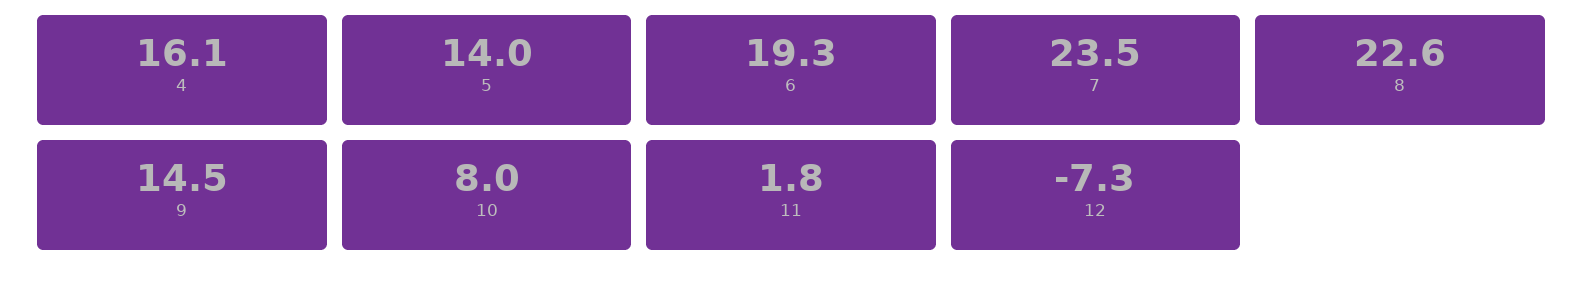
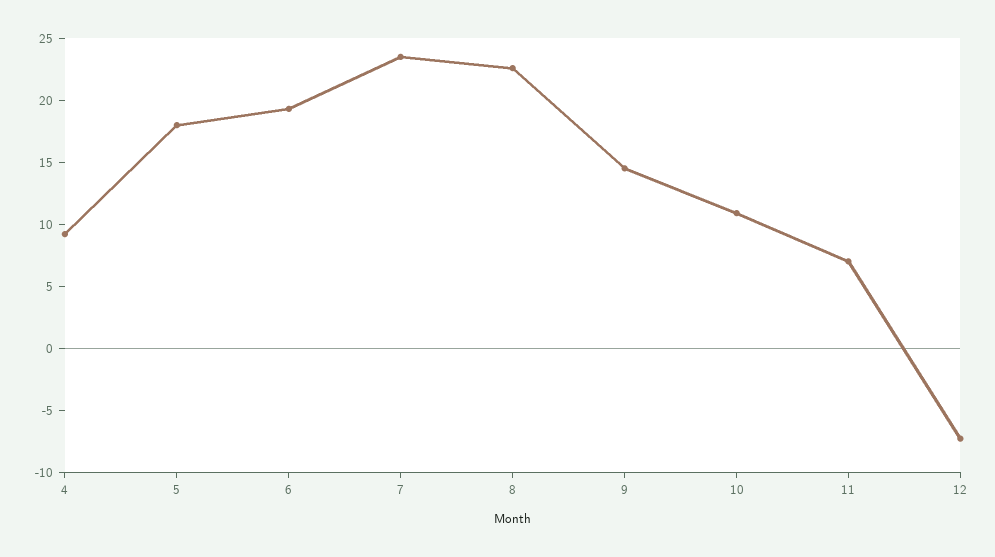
4: 16.1 -> 9
5: 14 -> 18
10: 8 -> 11
11: 1.8 -> 7

